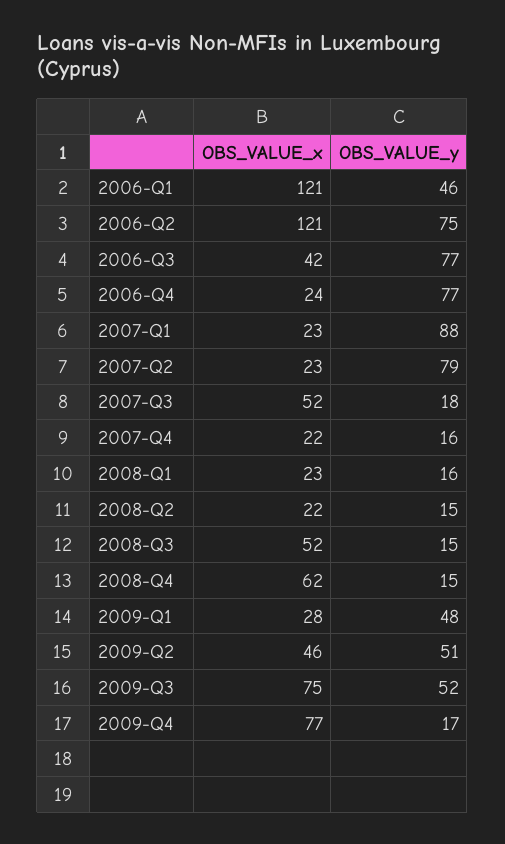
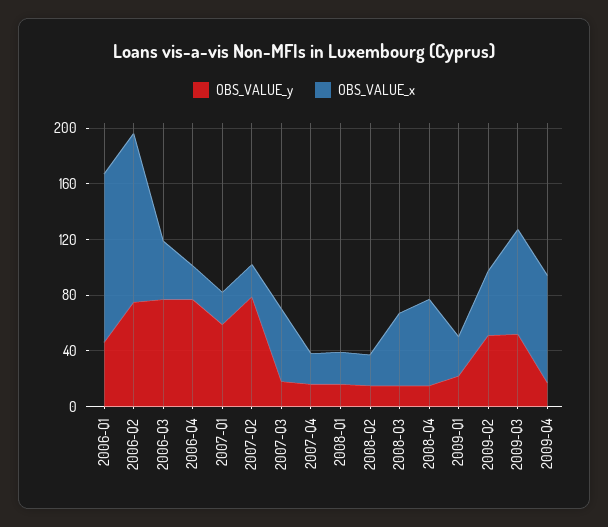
OBS_VALUE_y, 2007-Q1: 88 -> 60
OBS_VALUE_y, 2009-Q1: 48 -> 20

